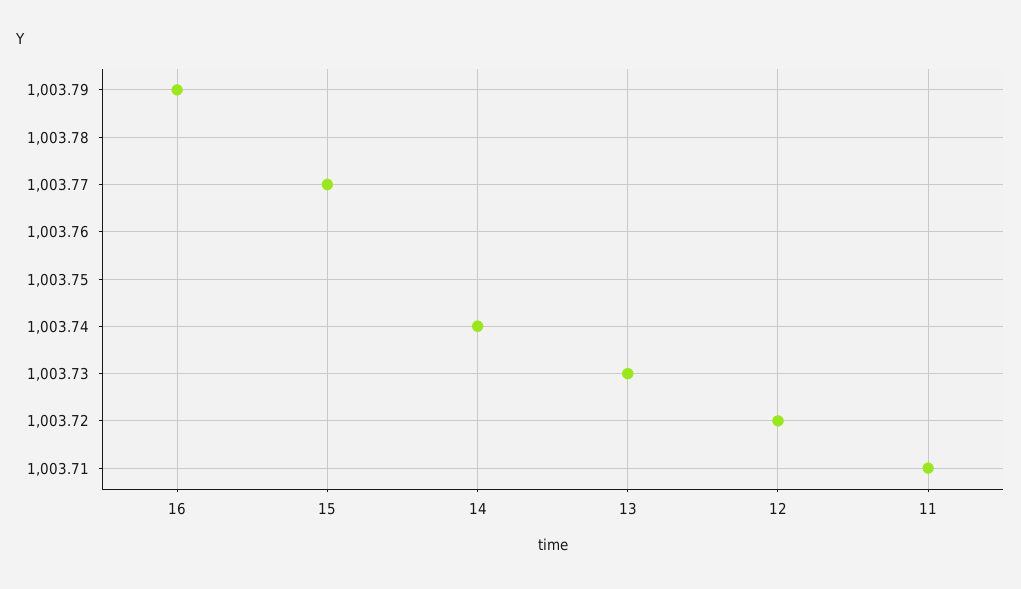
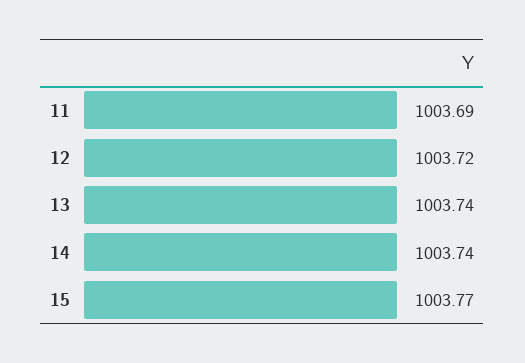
16: 1003.79 -> none
13: 1003.73 -> 1003.74
11: 1003.71 -> 1003.69

